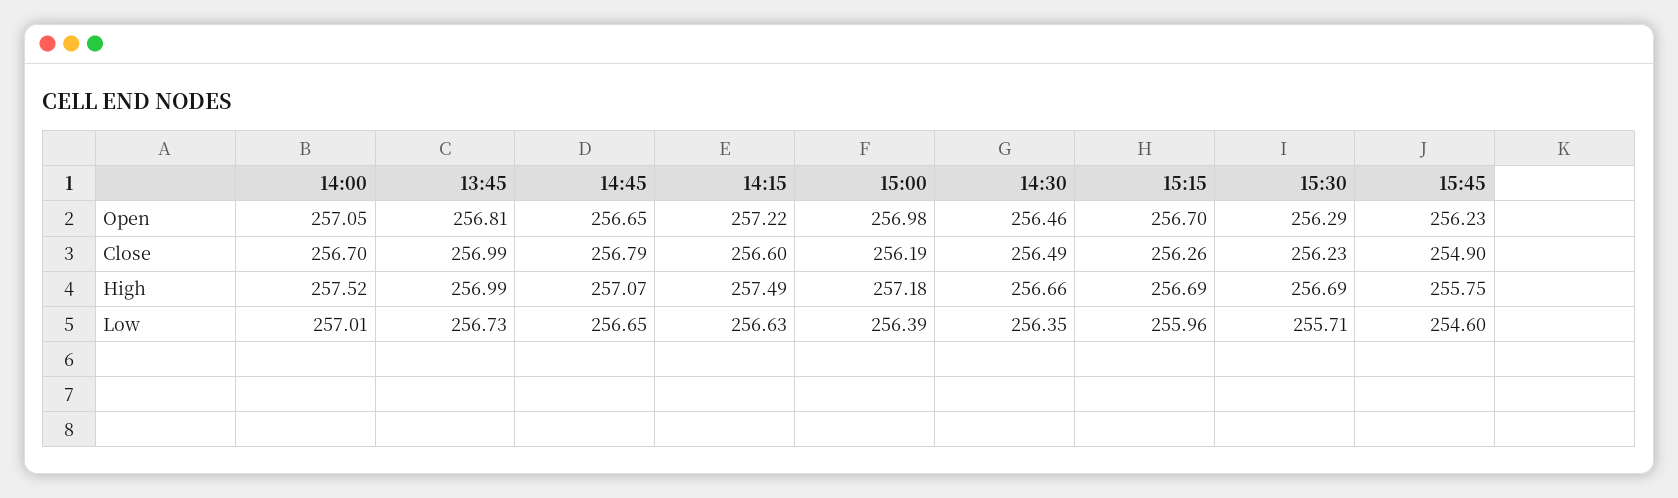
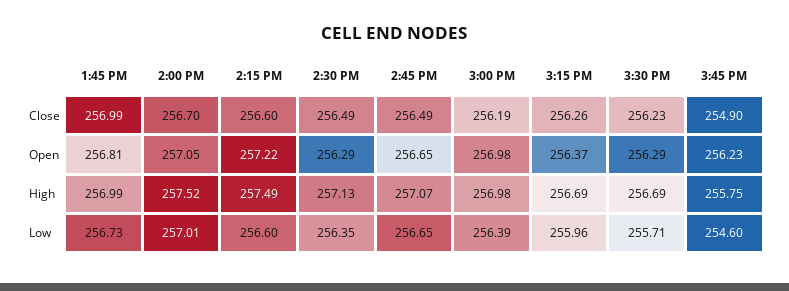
14:30, Open: 256.46 -> 256.29
15:15, Open: 256.7 -> 256.37
14:45, Close: 256.79 -> 256.49
15:00, High: 257.18 -> 256.98
14:30, High: 256.66 -> 257.13
14:15, Low: 256.63 -> 256.6

